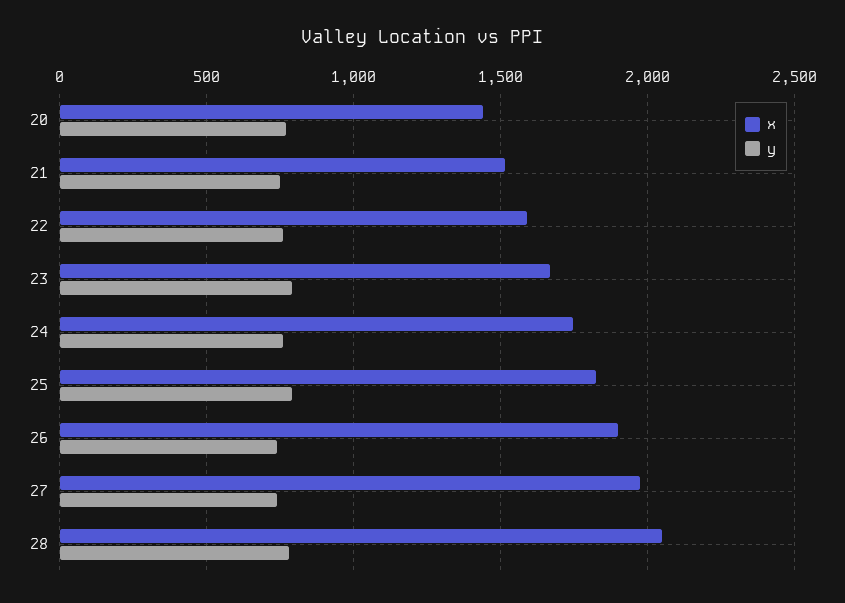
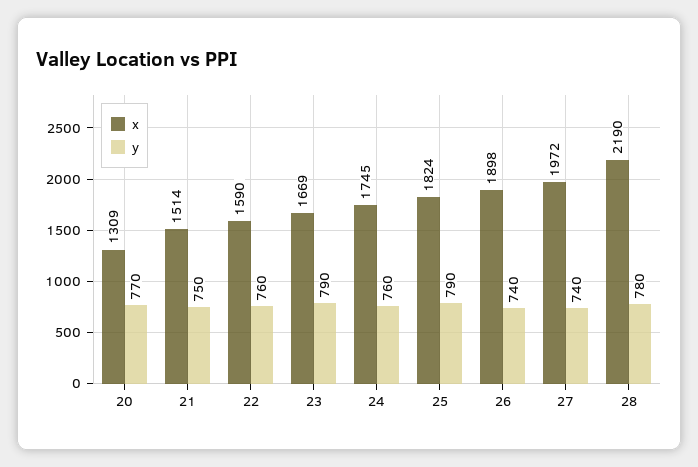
x, 20: 1450 -> 1309
x, 28: 2050 -> 2190

